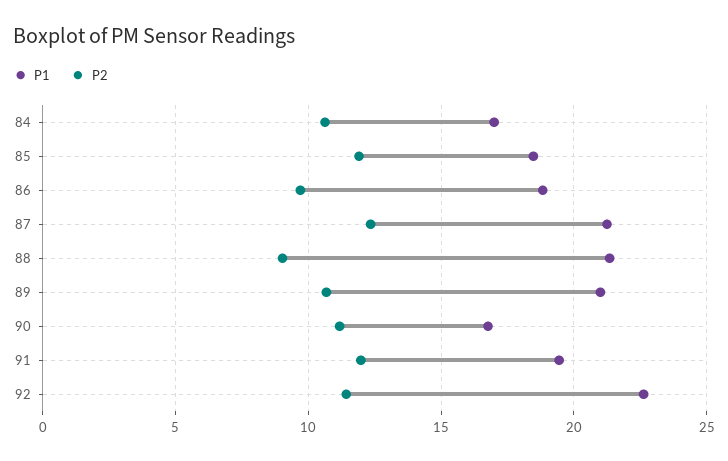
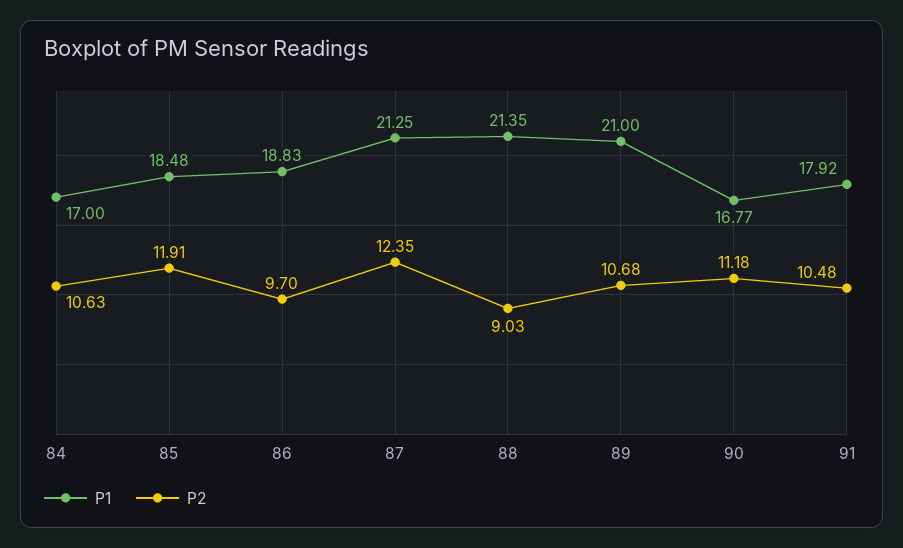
P1, 91: 19.5 -> 17.92
P2, 91: 12 -> 10.48
P1, 92: 22.5 -> none
P2, 92: 11.5 -> none

